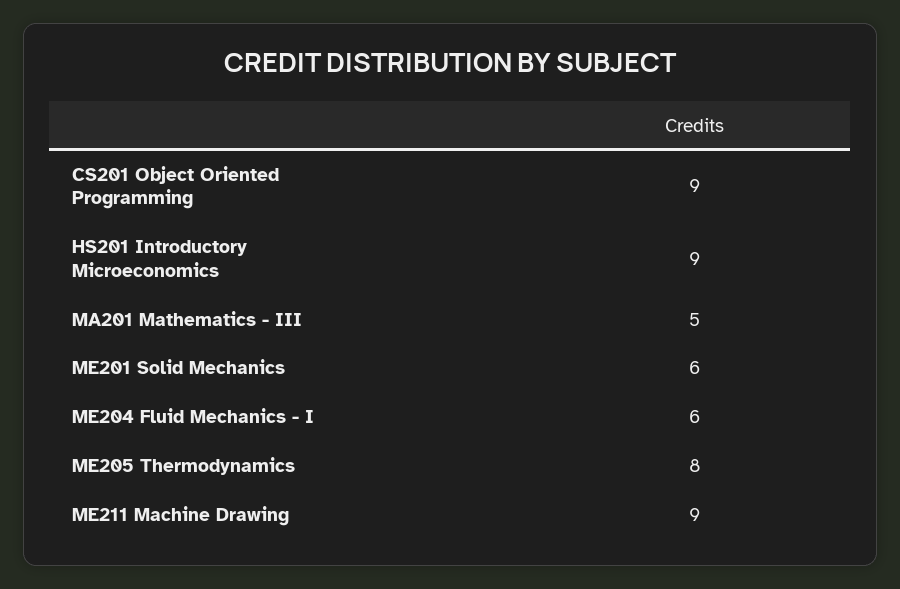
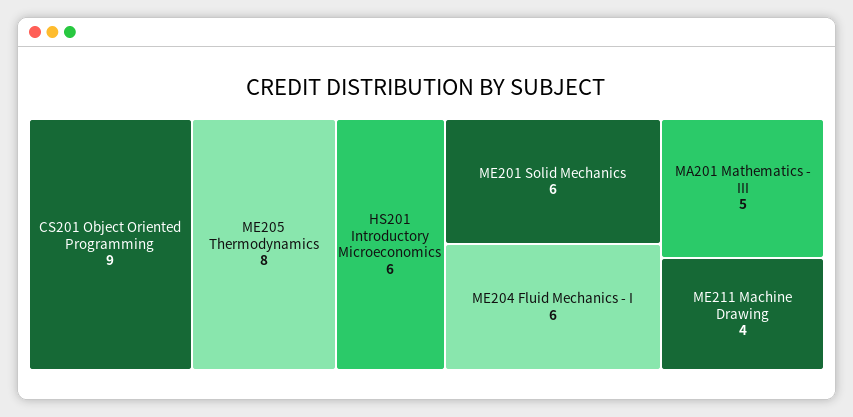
HS201 Introductory Microeconomics: 9 -> 6
ME211 Machine Drawing: 9 -> 4

